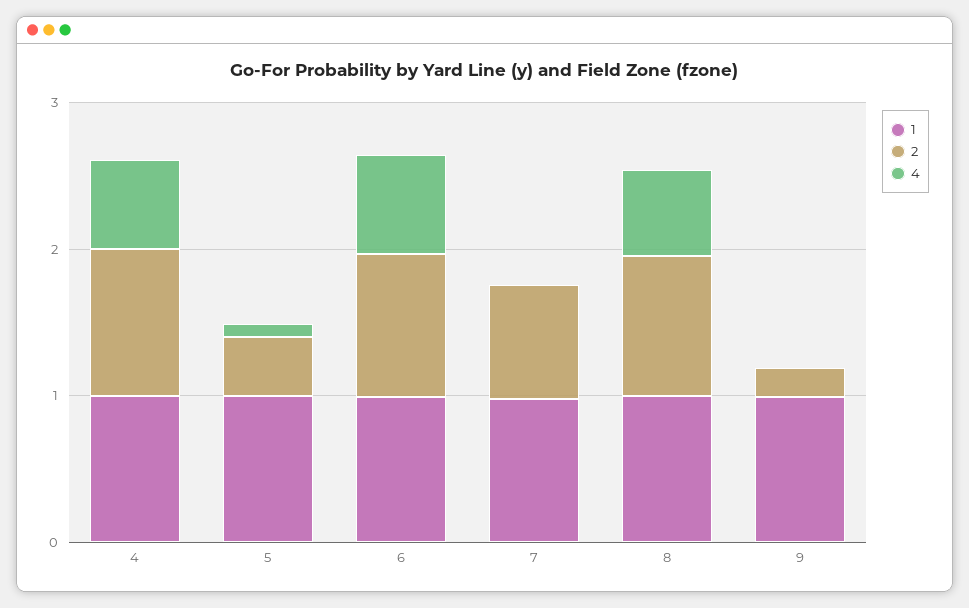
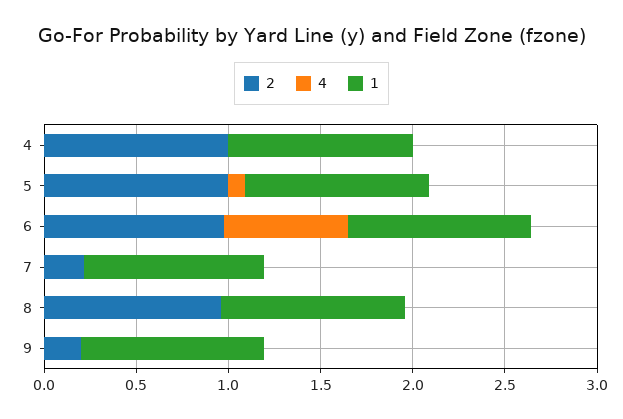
4, 4: 0.6 -> 0
2, 5: 0.4 -> 1
2, 7: 0.8 -> 0.2
4, 8: 0.6 -> 0

